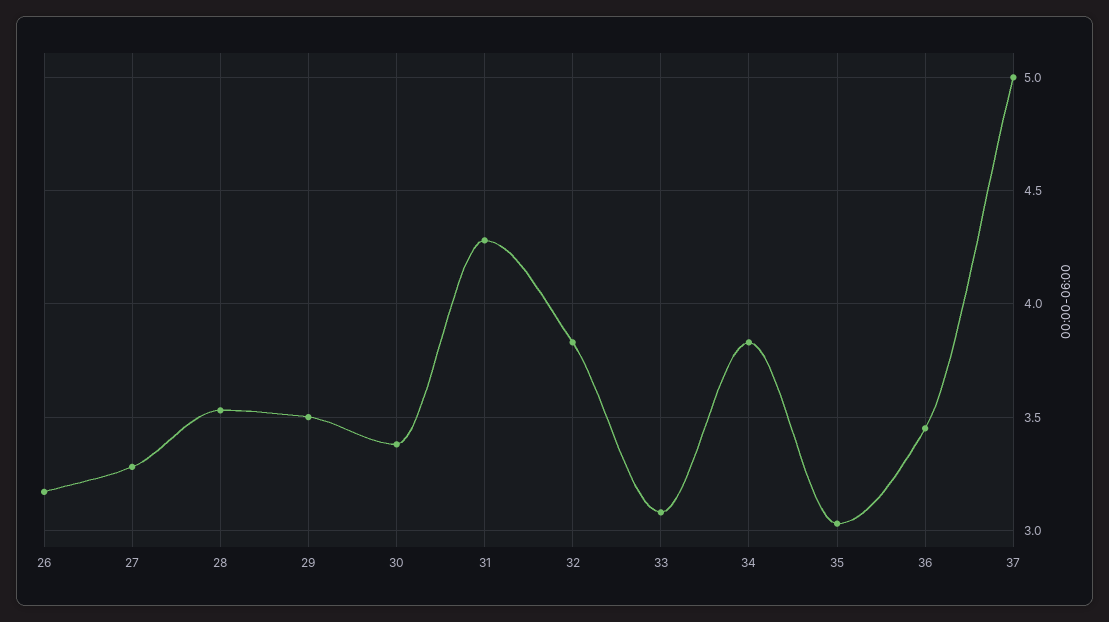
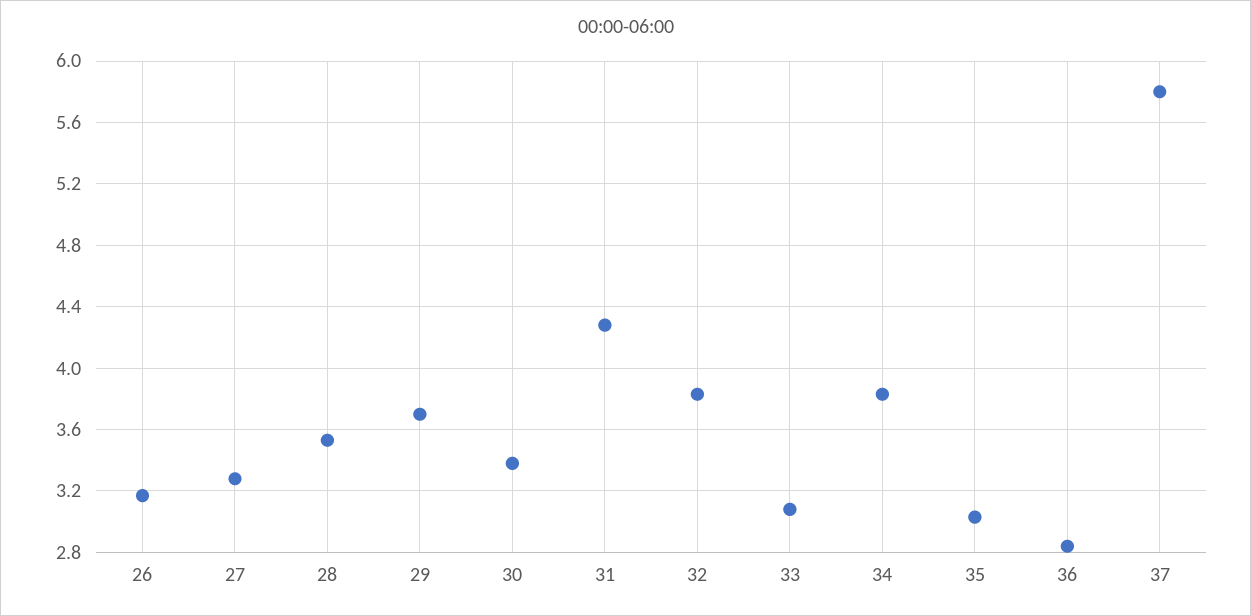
29: 3.5 -> 3.7
36: 3.45 -> 2.85
37: 5 -> 5.8

